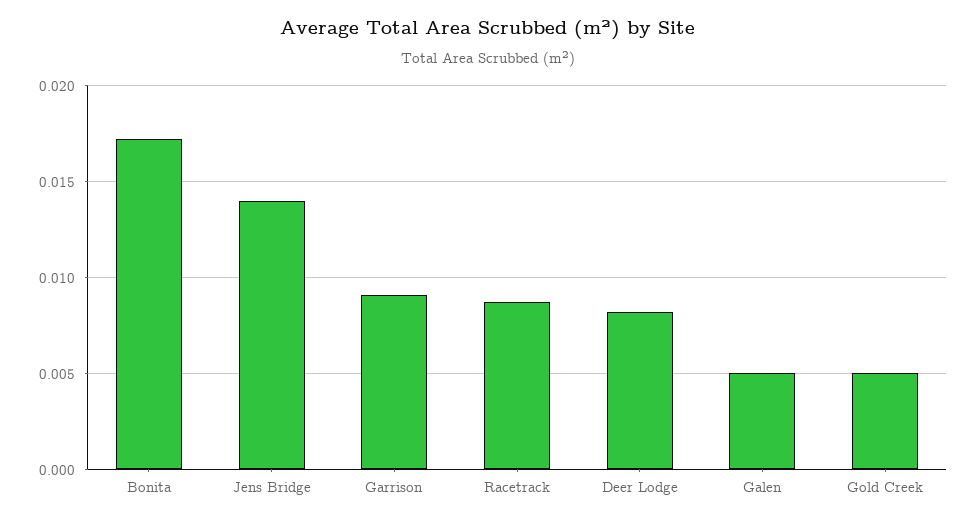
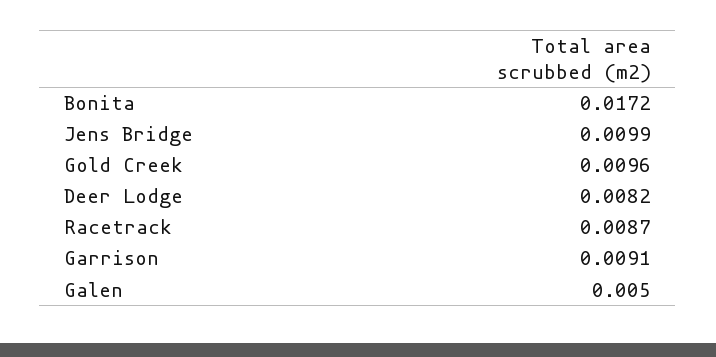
Jens Bridge: 0.014 -> 0.0099
Gold Creek: 0.005 -> 0.0096

